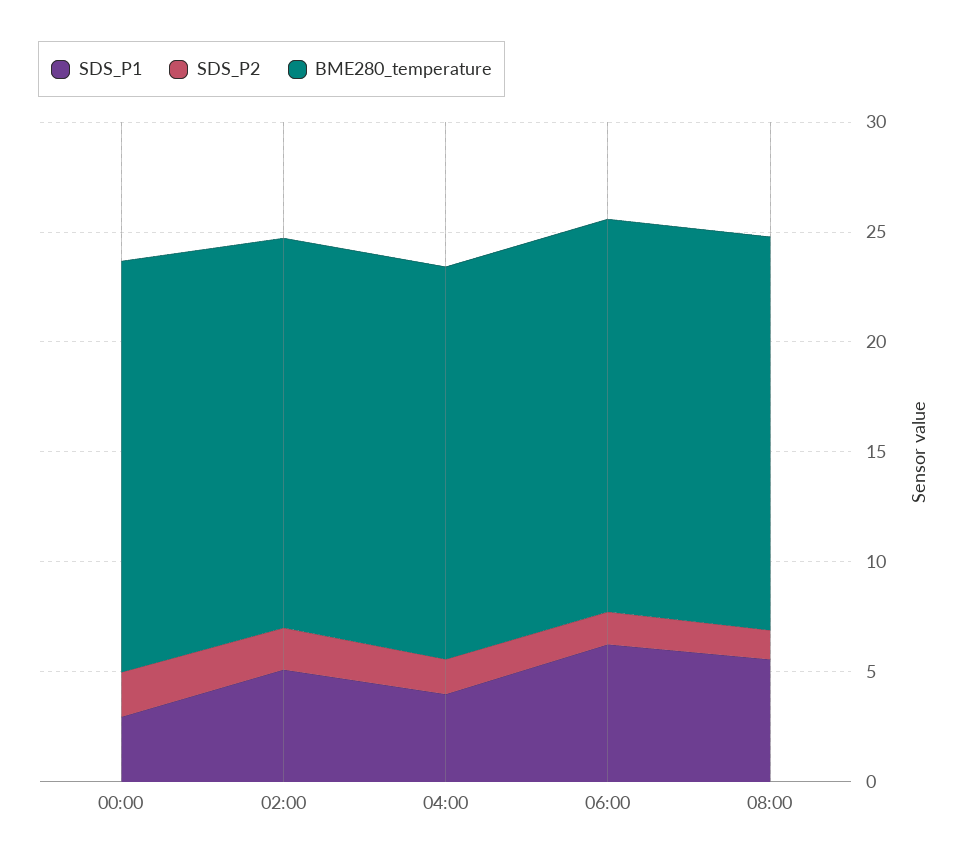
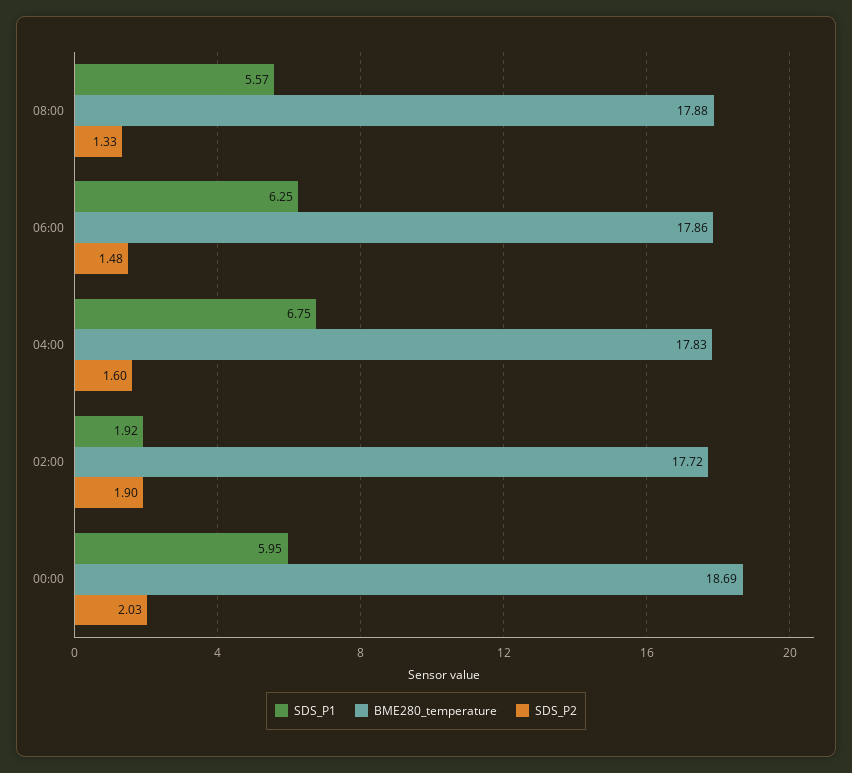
SDS_P1, 00:00: 3 -> 5.95
SDS_P1, 02:00: 5 -> 1.92
SDS_P1, 04:00: 4 -> 6.75

